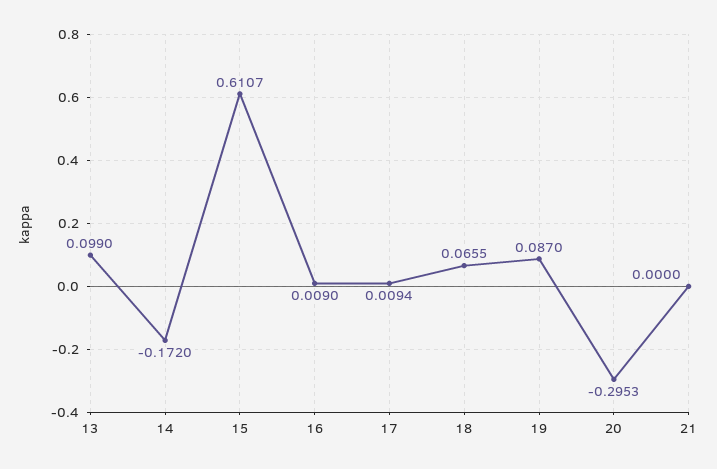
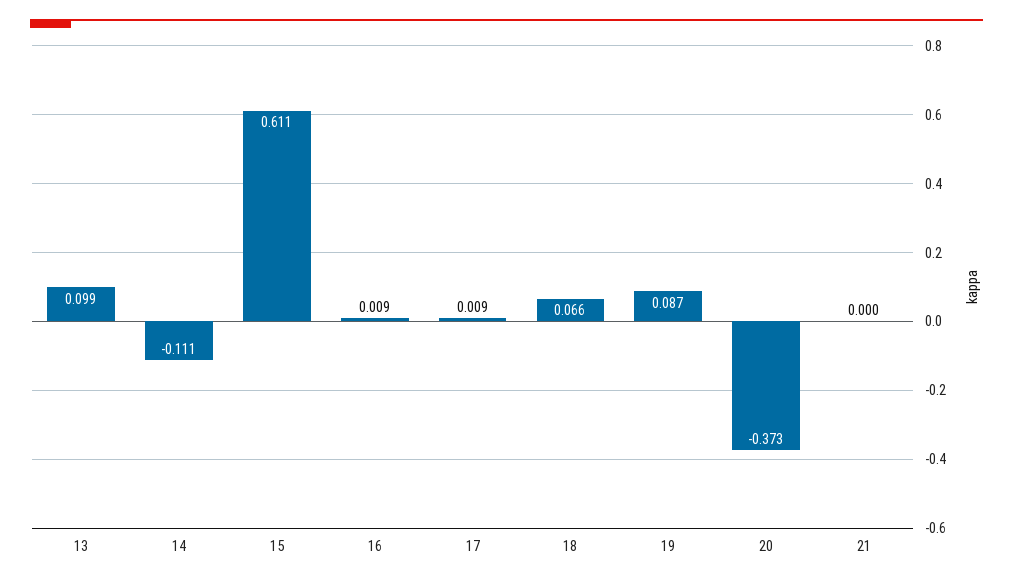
14: -0.172 -> -0.111
20: -0.2953 -> -0.373

